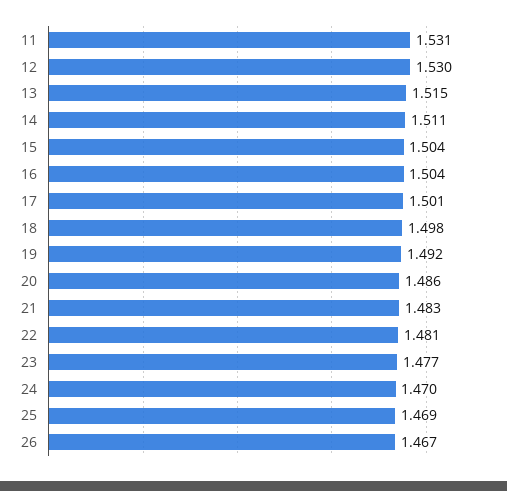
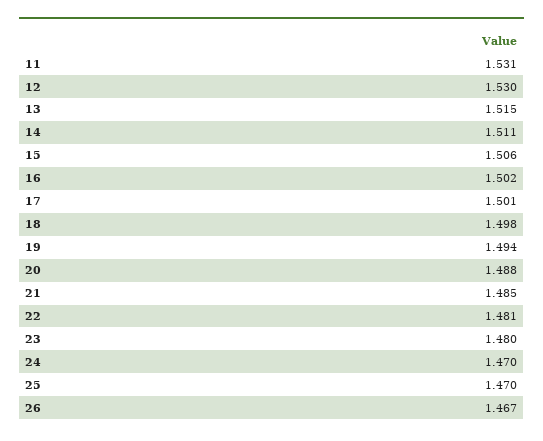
15: 1.504 -> 1.506
16: 1.504 -> 1.502
19: 1.492 -> 1.494
20: 1.486 -> 1.488
21: 1.483 -> 1.485
23: 1.477 -> 1.48
25: 1.469 -> 1.47

